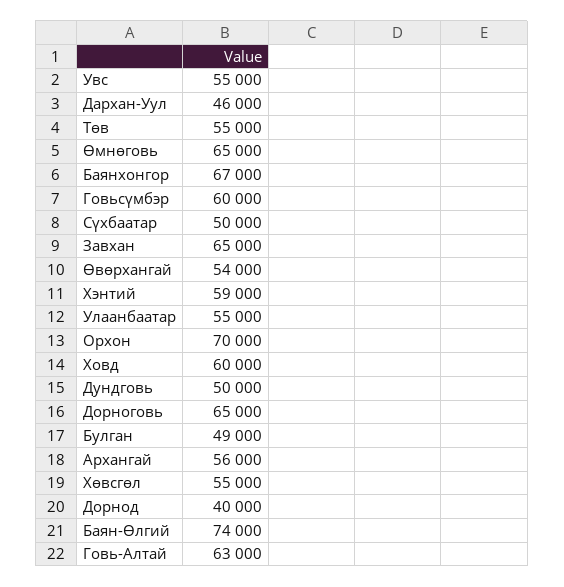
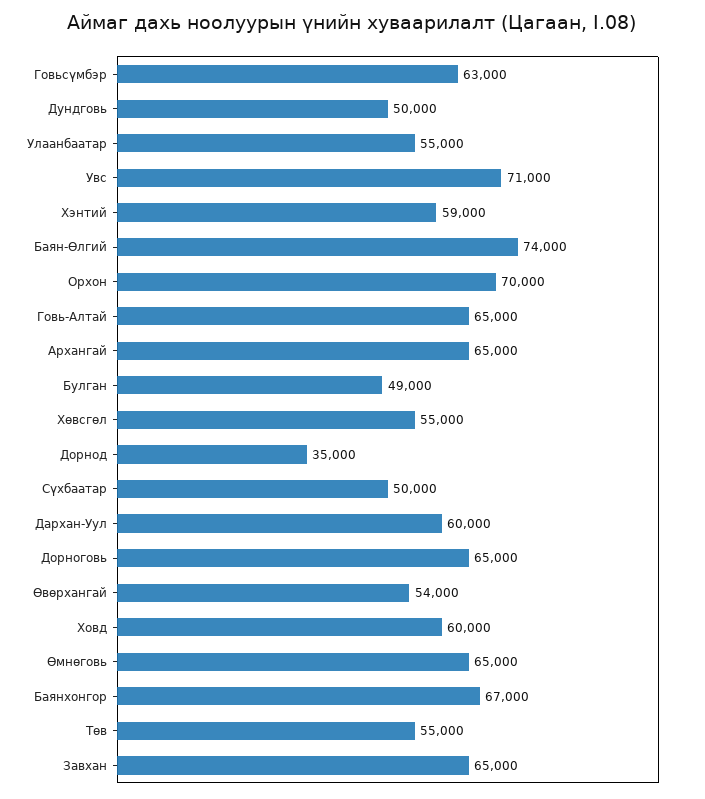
Увс: 55000 -> 71000
Дархан-Уул: 46000 -> 60000
Говьсүмбэр: 60000 -> 63000
Архангай: 56000 -> 65000
Дорнод: 40000 -> 35000
Говь-Алтай: 63000 -> 65000

